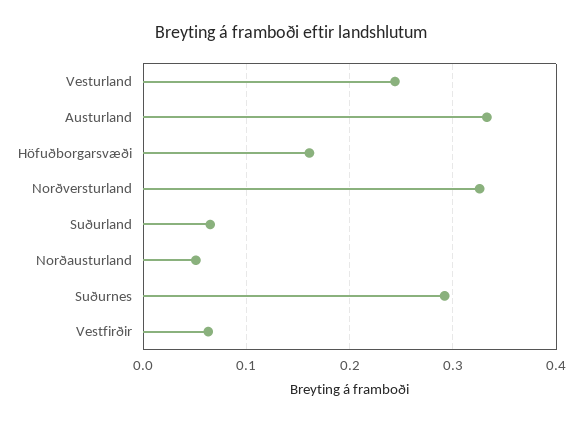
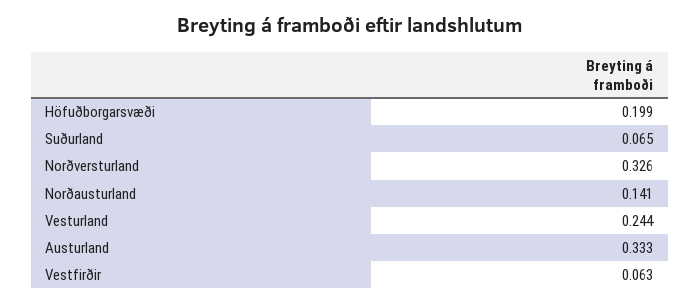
Höfuðborgarsvæði: 0.16 -> 0.199
Norðausturland: 0.05 -> 0.141
Suðurnes: 0.29 -> none

